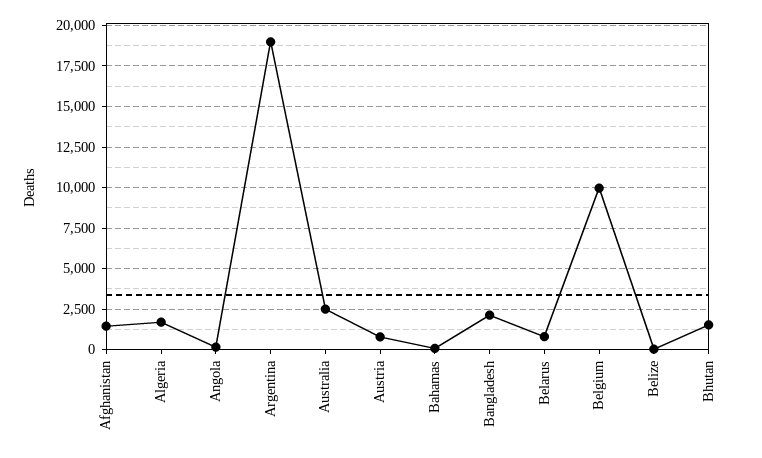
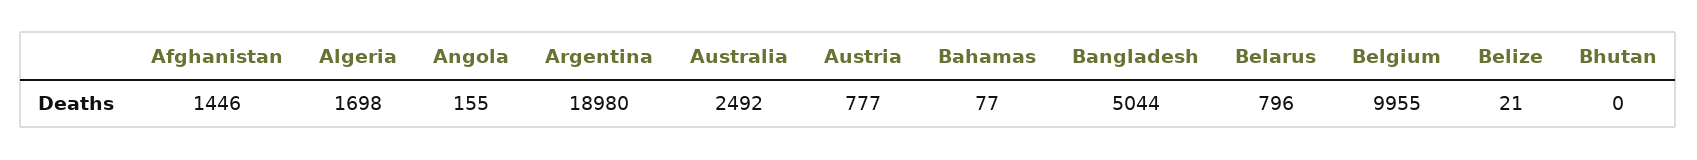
Bangladesh: 2000 -> 5044
Bhutan: 1500 -> 0

